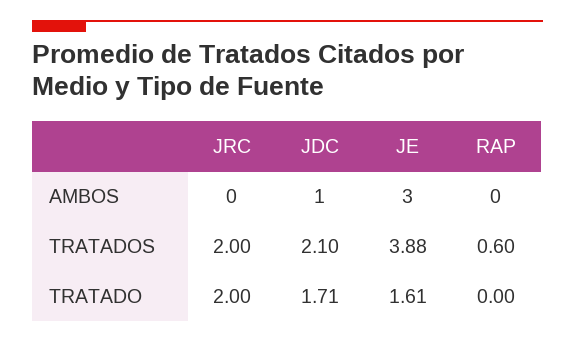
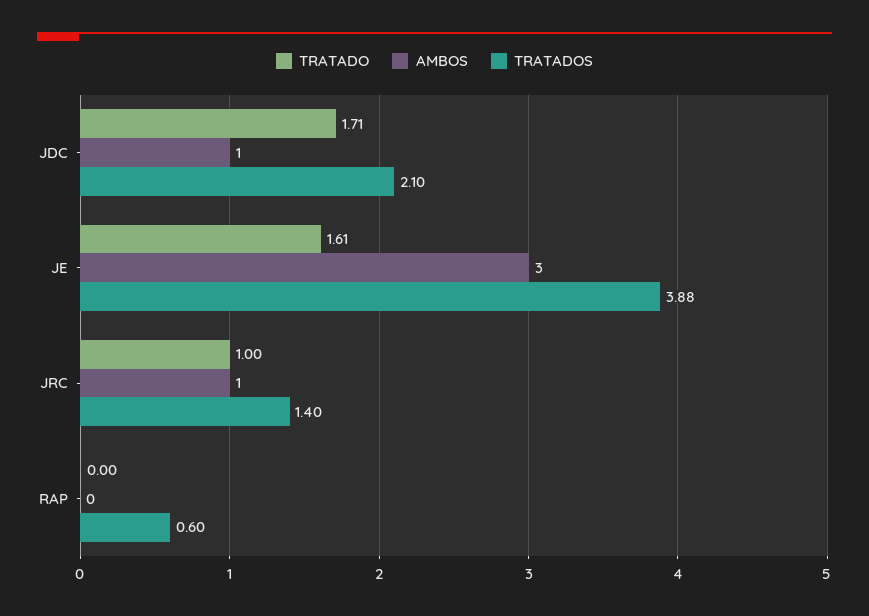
AMBOS, JRC: 0 -> 1
TRATADOS, JRC: 2 -> 1.4
TRATADO, JRC: 2 -> 1

